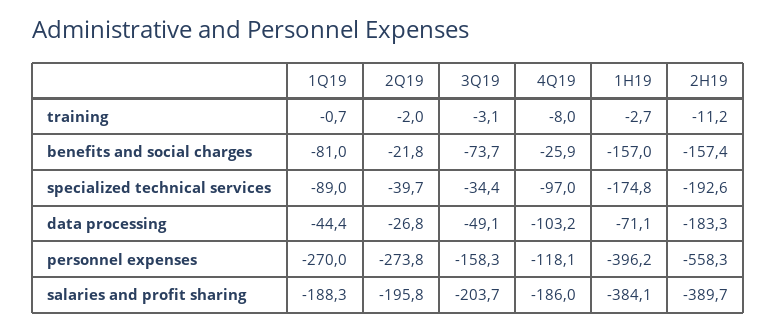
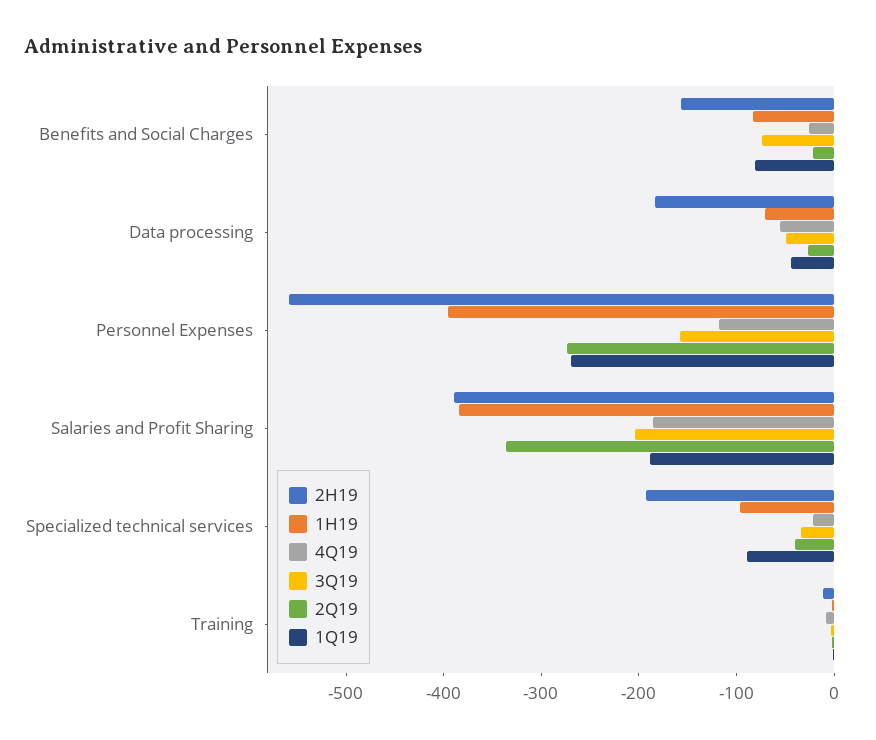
1H19, benefits and social charges: -157 -> -80
4Q19, specialized technical services: -97 -> -20
1H19, specialized technical services: -174.8 -> -100
4Q19, data processing: -103.2 -> -60
2Q19, salaries and profit sharing: -195.8 -> -340

